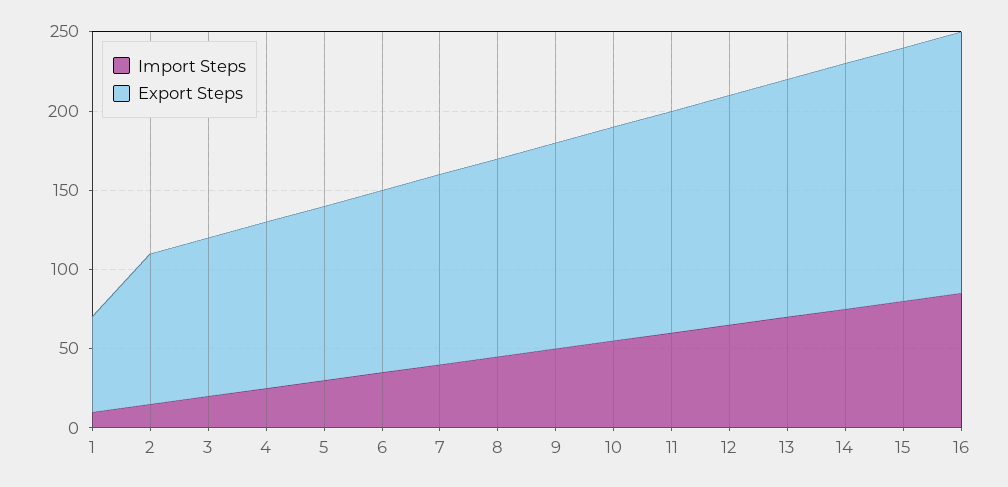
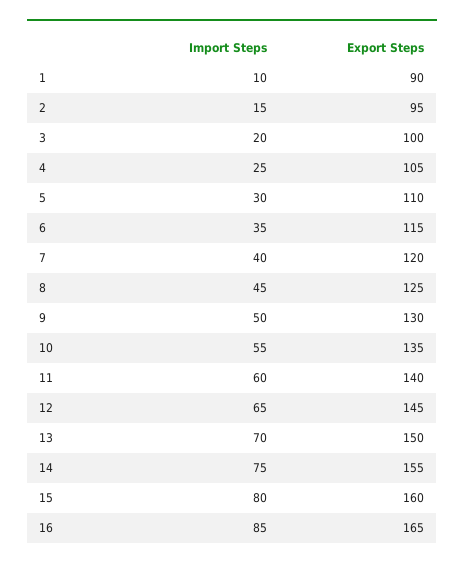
Export Steps, 1: 60 -> 90

